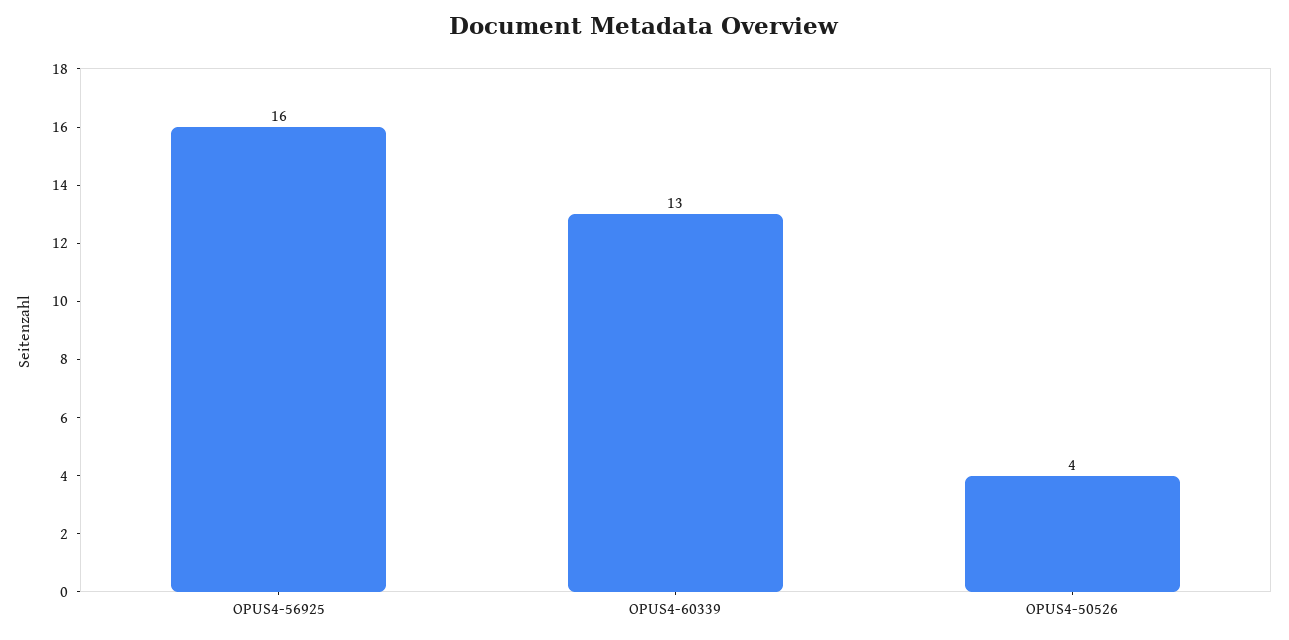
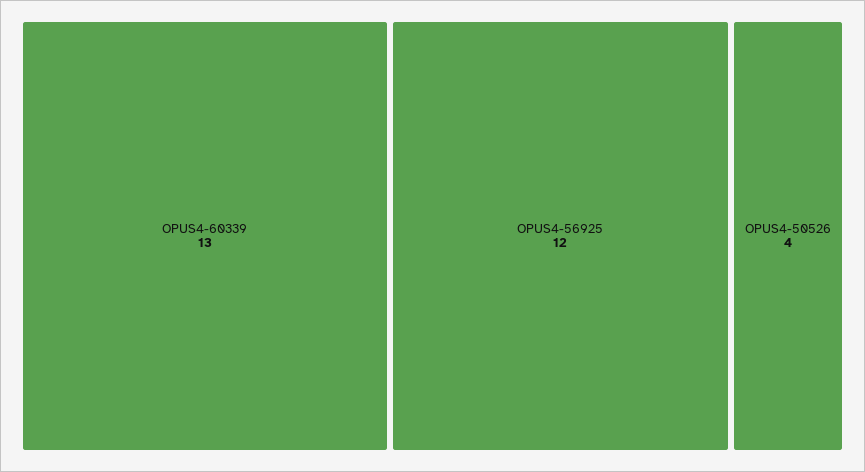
OPUS4-56925: 16 -> 12

